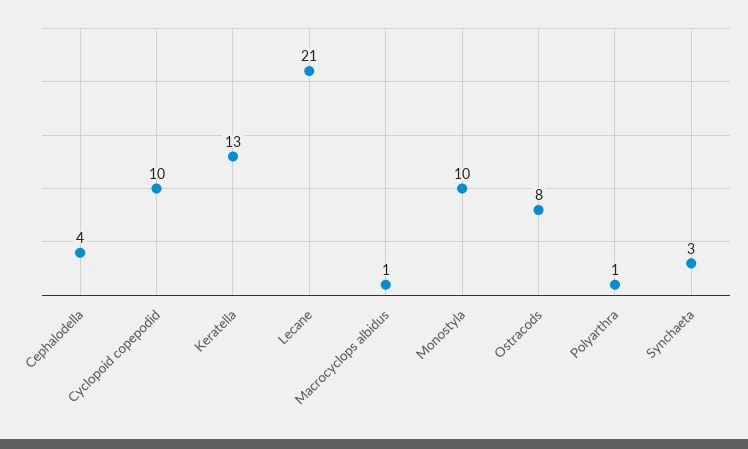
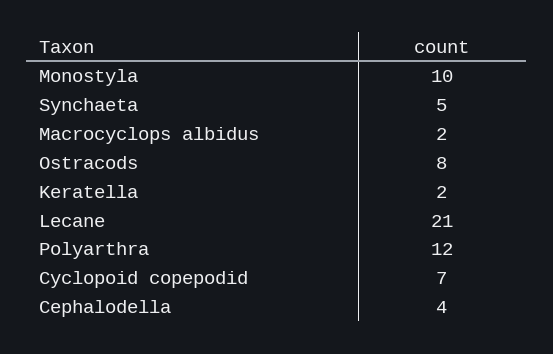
Cyclopoid copepodid: 10 -> 7
Keratella: 13 -> 2
Macrocyclops albidus: 1 -> 2
Polyarthra: 1 -> 12
Synchaeta: 3 -> 5

